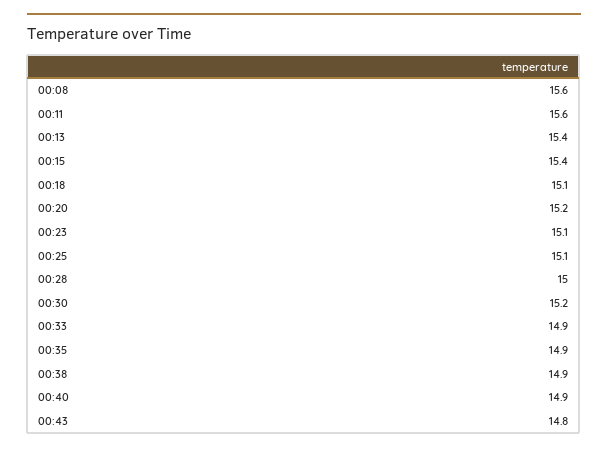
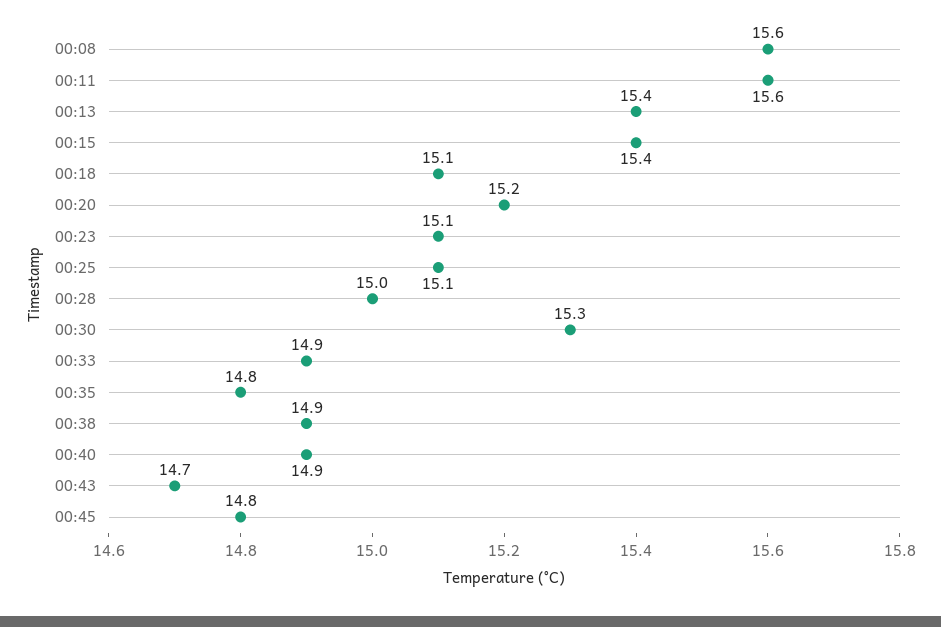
00:30: 15.2 -> 15.3
00:35: 14.9 -> 14.8
00:43: 14.8 -> 14.7
00:45: none -> 14.8

